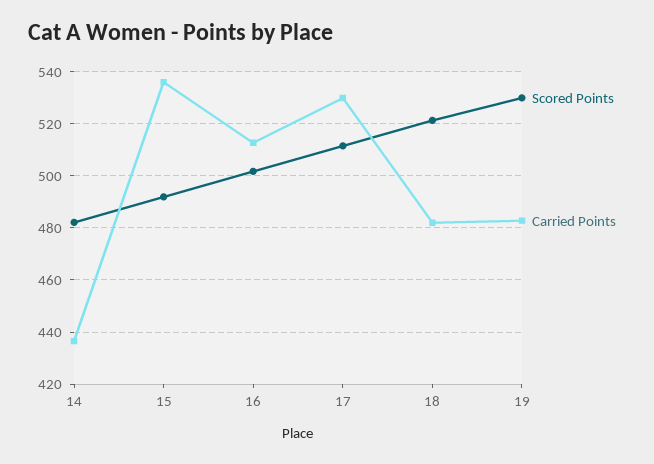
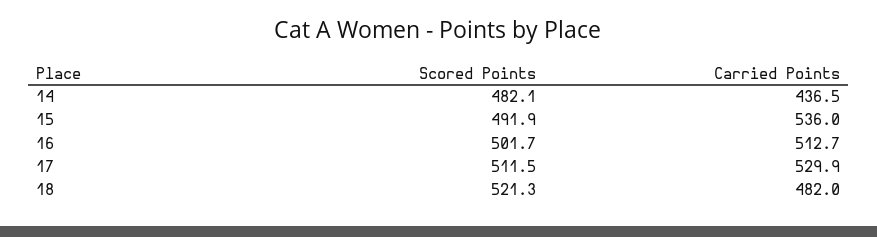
Scored Points, 19: 530 -> none
Carried Points, 19: 482.5 -> none

